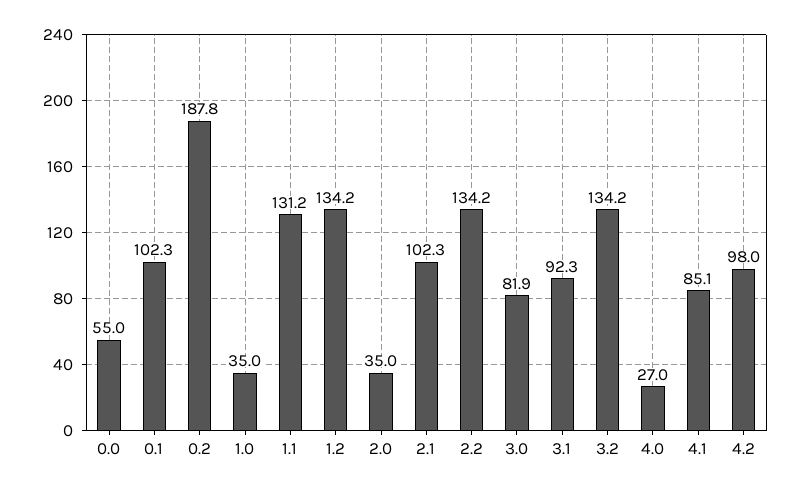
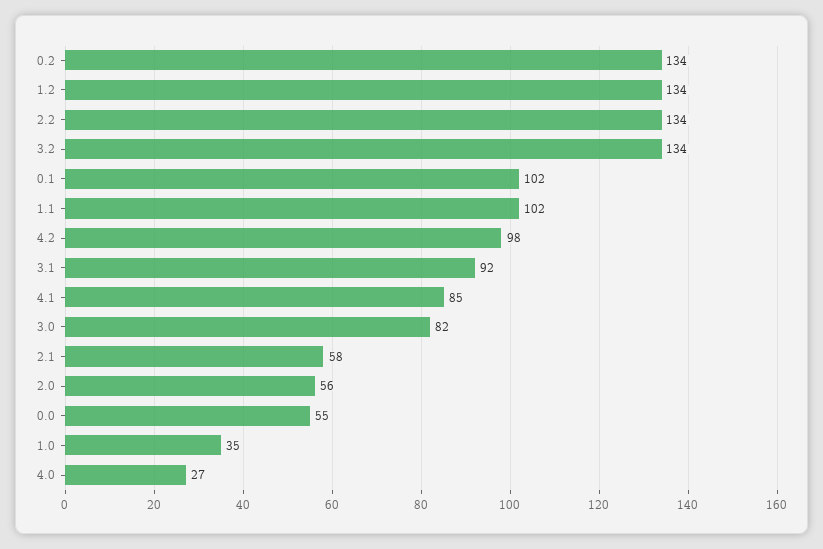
0.2: 187.8 -> 134
1.1: 131.2 -> 102
2.0: 35 -> 56
2.1: 102.3 -> 58

